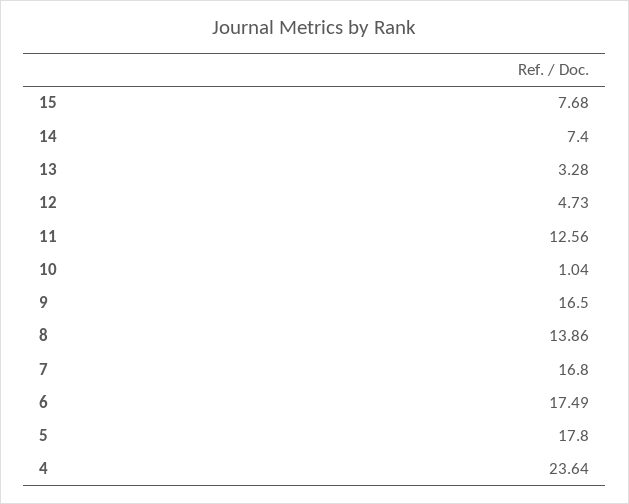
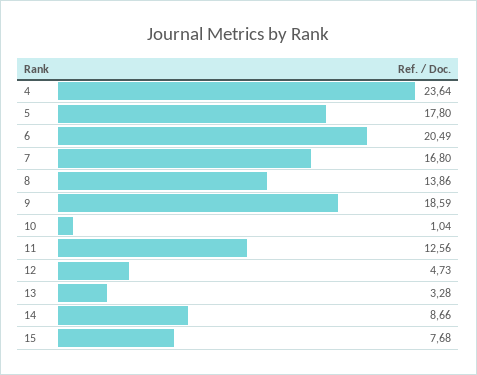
14: 7.4 -> 8.66
9: 16.5 -> 18.59
6: 17.49 -> 20.49

